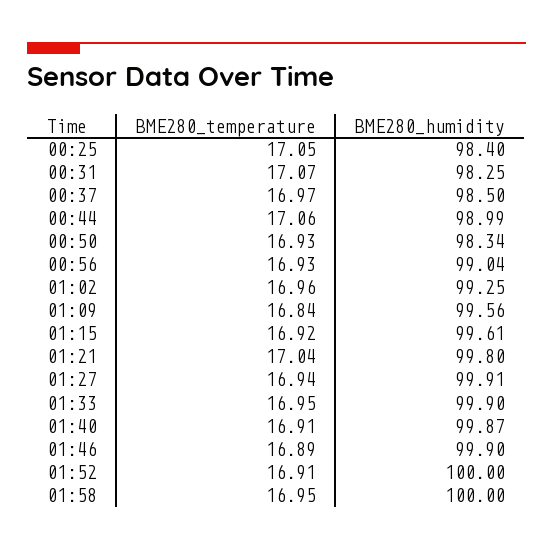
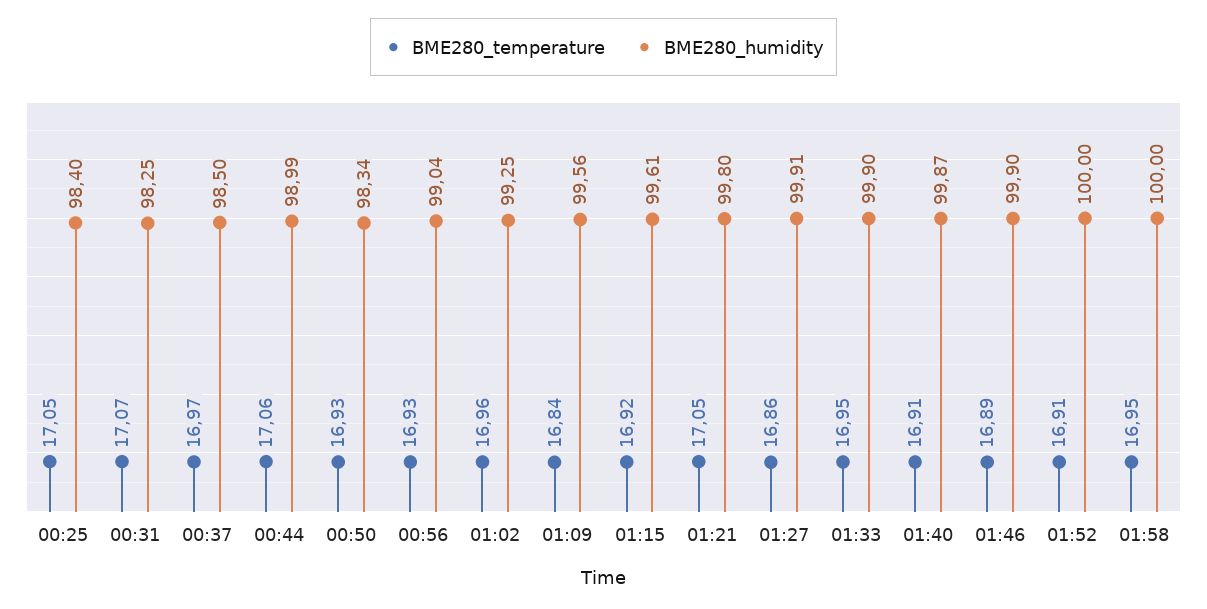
BME280_temperature, 01:21: 17.04 -> 17.05
BME280_temperature, 01:27: 16.94 -> 16.86

